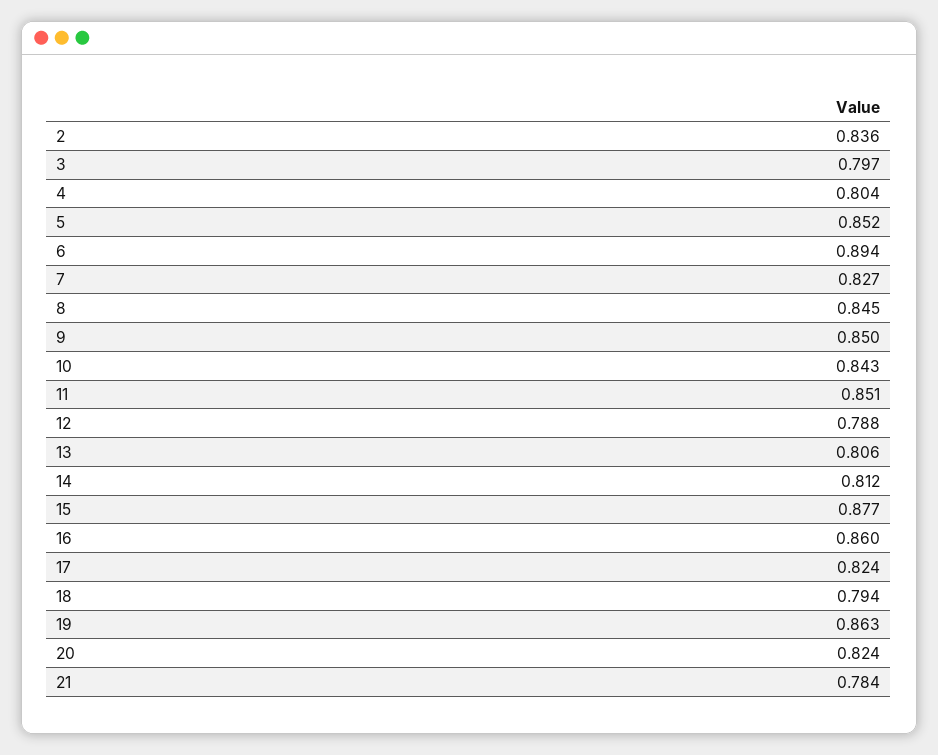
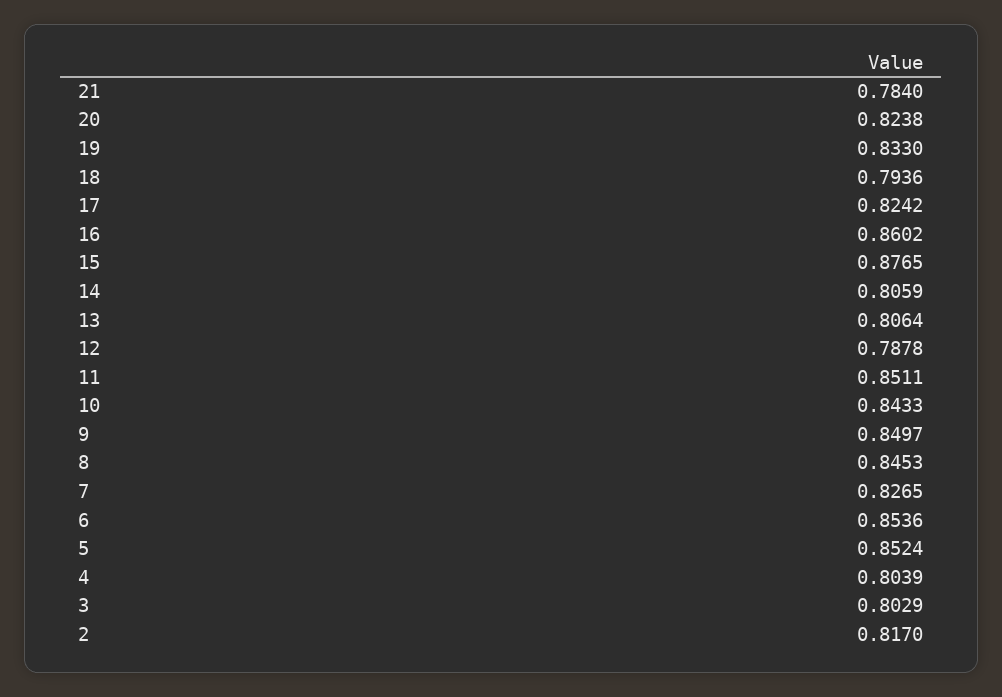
2: 0.836 -> 0.817
3: 0.797 -> 0.8029
6: 0.894 -> 0.8536
14: 0.812 -> 0.8059
19: 0.863 -> 0.833

